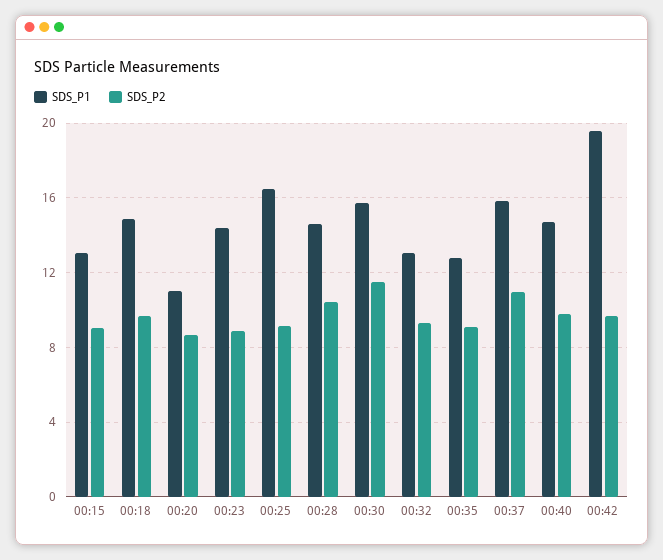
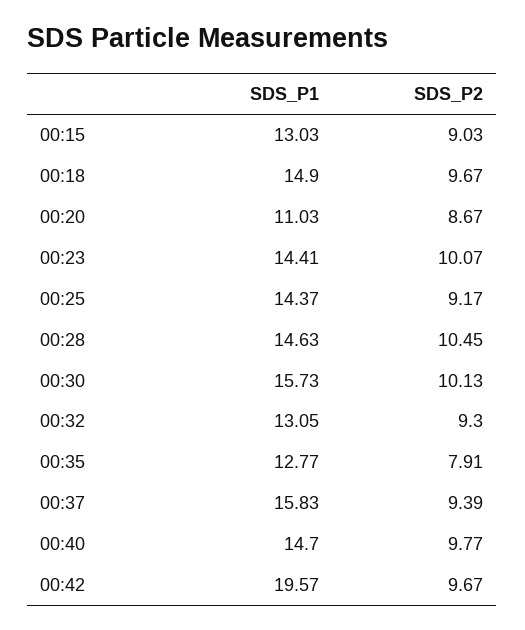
SDS_P2, 00:23: 9 -> 10.07
SDS_P1, 00:25: 16.5 -> 14.37
SDS_P2, 00:30: 11.5 -> 10.13
SDS_P2, 00:35: 9 -> 7.91
SDS_P2, 00:37: 11 -> 9.39

